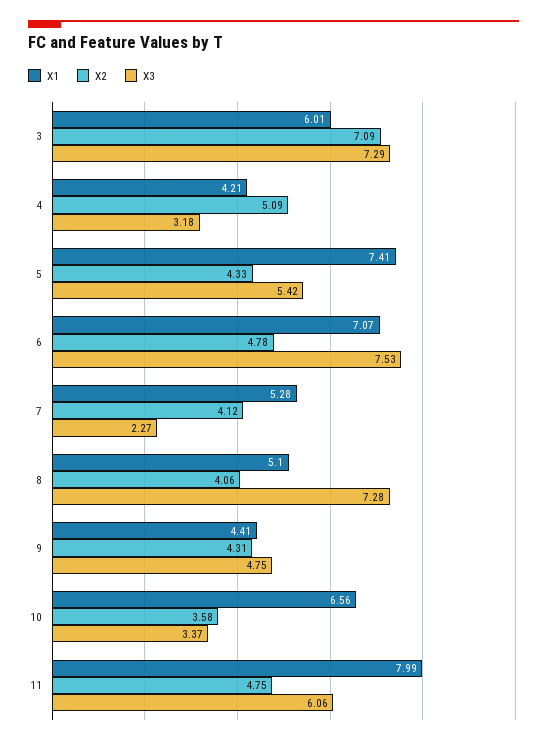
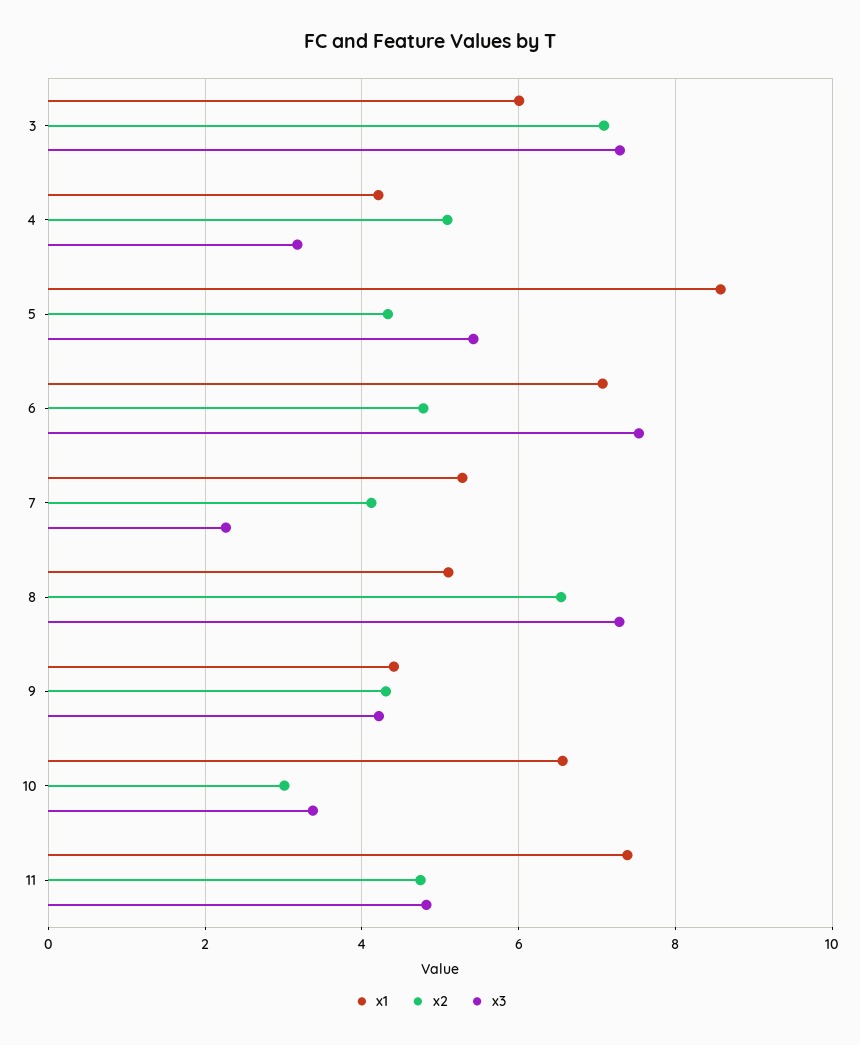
X1, 5: 7.41 -> 8.6
X2, 8: 4.06 -> 6.6
X3, 9: 4.75 -> 4.2
X2, 10: 3.58 -> 3
X1, 11: 7.99 -> 7.4
X3, 11: 6.06 -> 4.8

